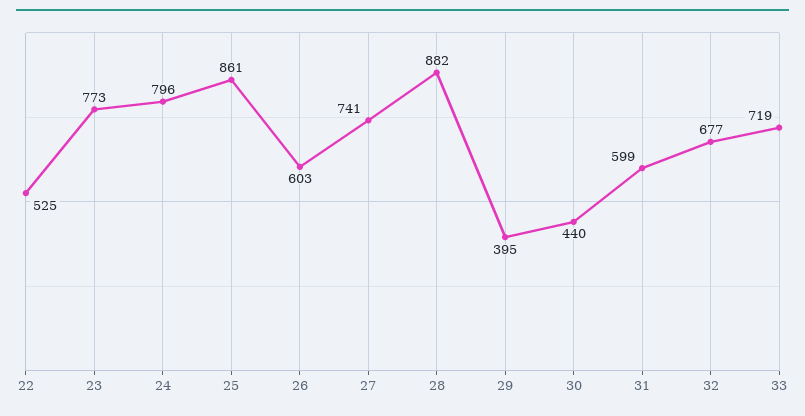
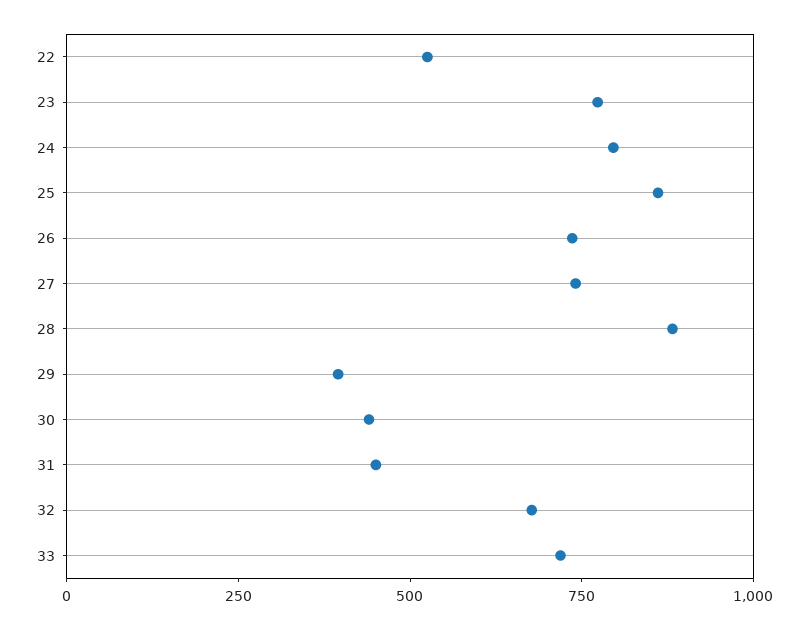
26: 603 -> 750
31: 599 -> 450

